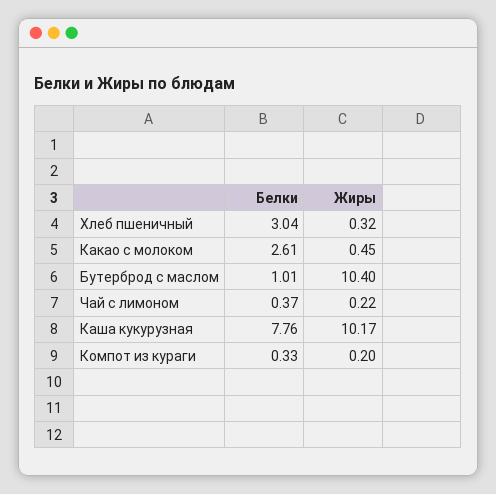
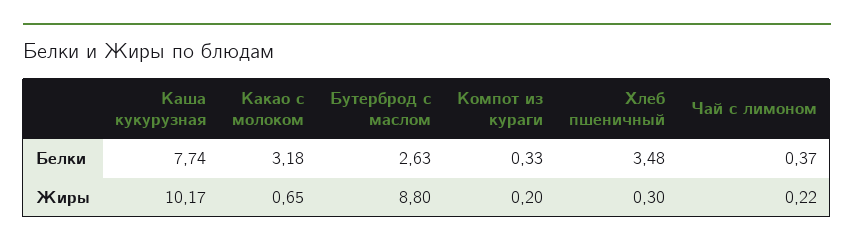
Белки, Хлеб пшеничный: 3.04 -> 3.48
Жиры, Хлеб пшеничный: 0.32 -> 0.3
Белки, Какао с молоком: 2.61 -> 3.18
Жиры, Какао с молоком: 0.45 -> 0.65
Белки, Бутерброд с маслом: 1.01 -> 2.63
Жиры, Бутерброд с маслом: 10.4 -> 8.8
Белки, Каша кукурузная: 7.76 -> 7.74

